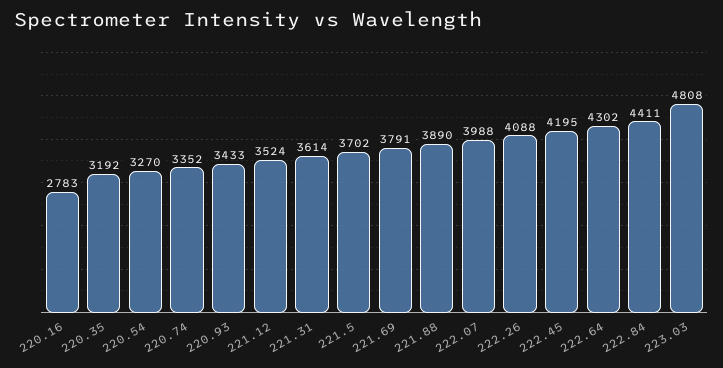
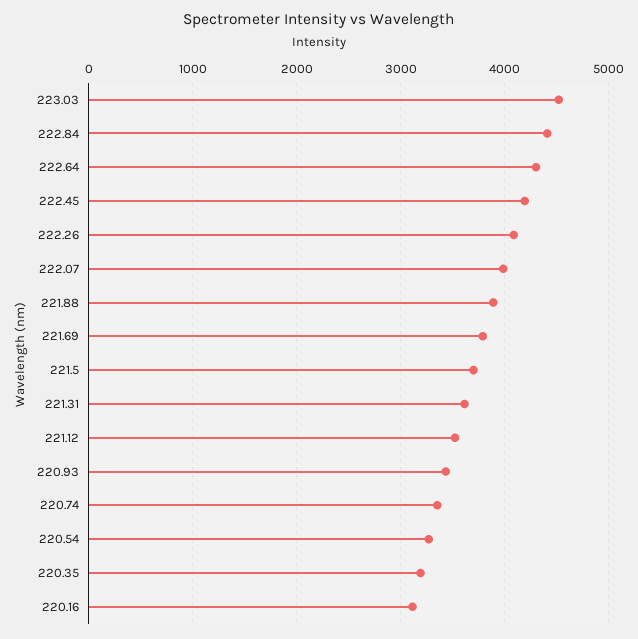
220.16: 2783 -> 3100
223.03: 4808 -> 4500

